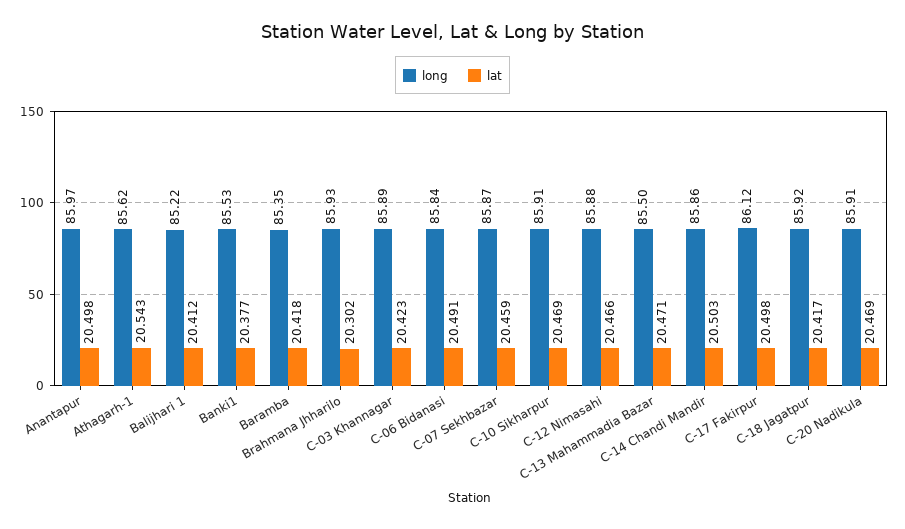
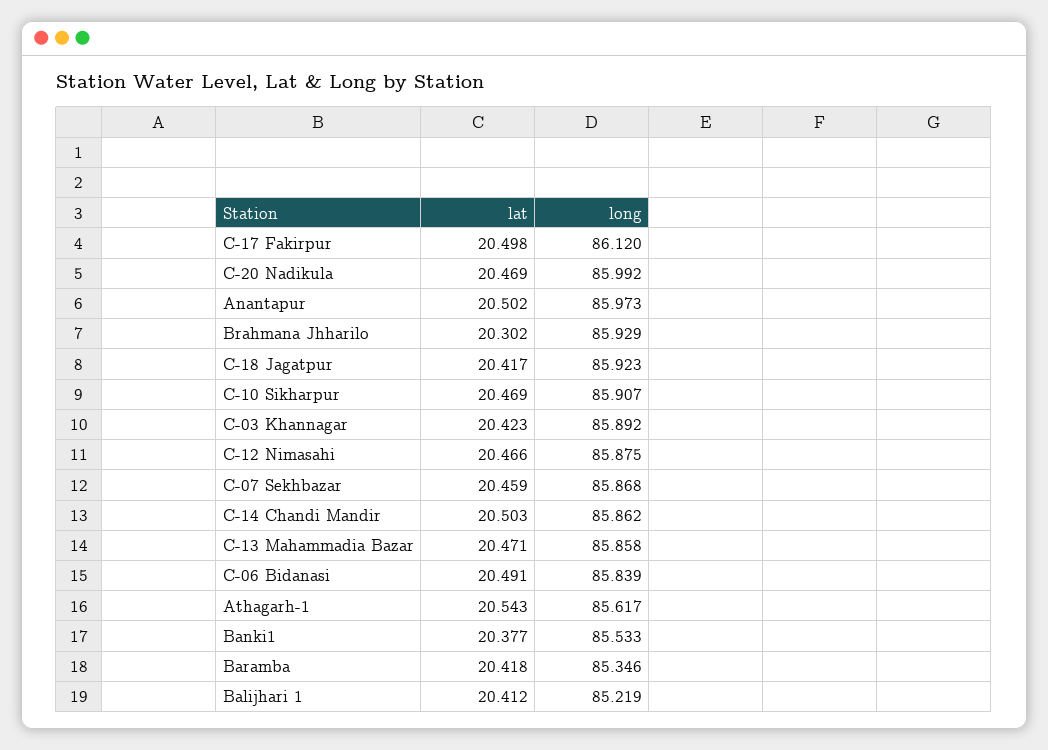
lat, Anantapur: 20.498 -> 20.502
long, C-13 Mahammadia Bazar: 85.5 -> 85.858
long, C-20 Nadikula: 85.91 -> 85.992

